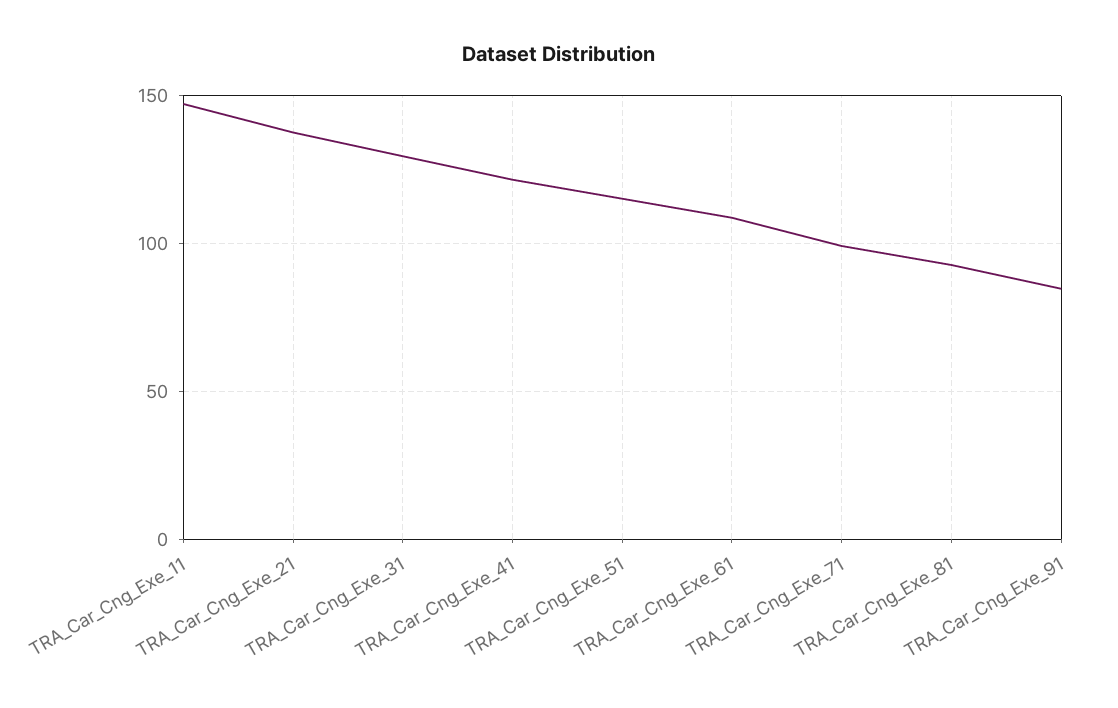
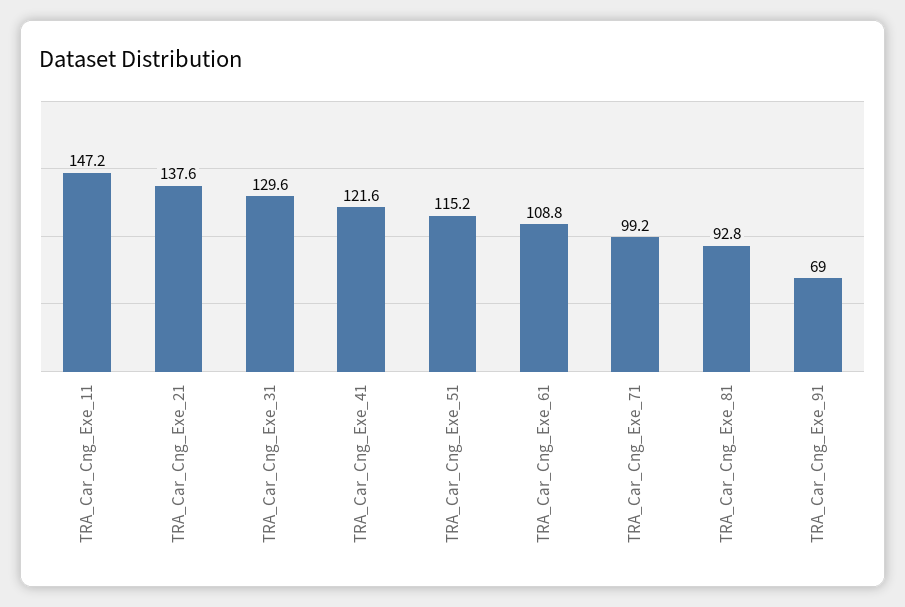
TRA_Car_Cng_Exe_91: 85 -> 69

